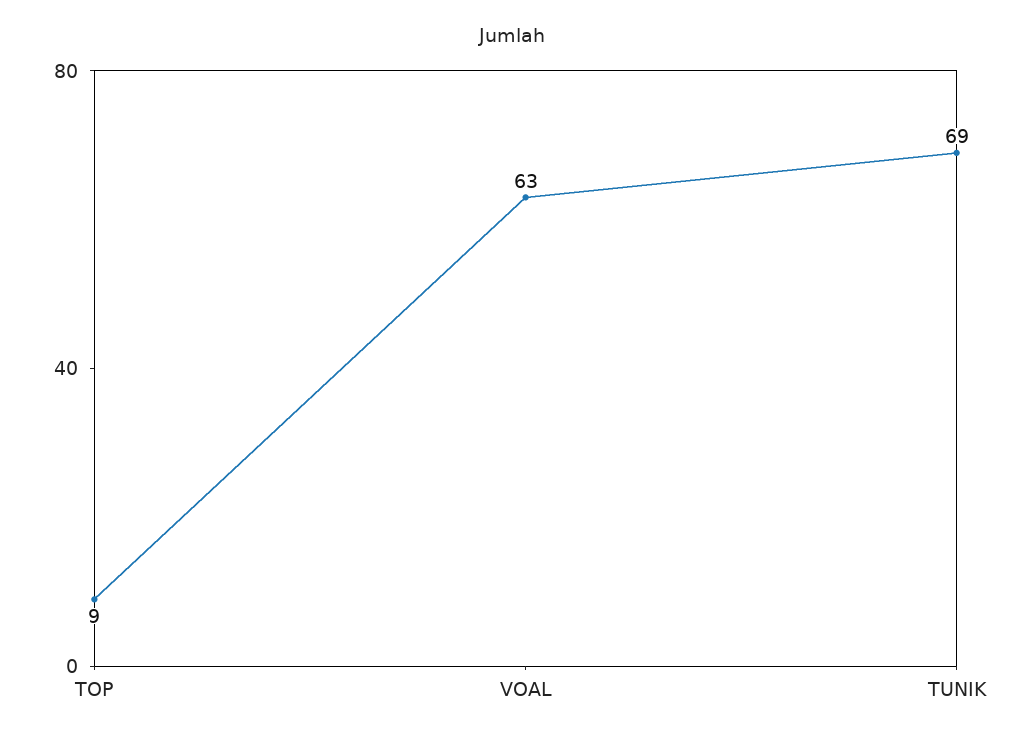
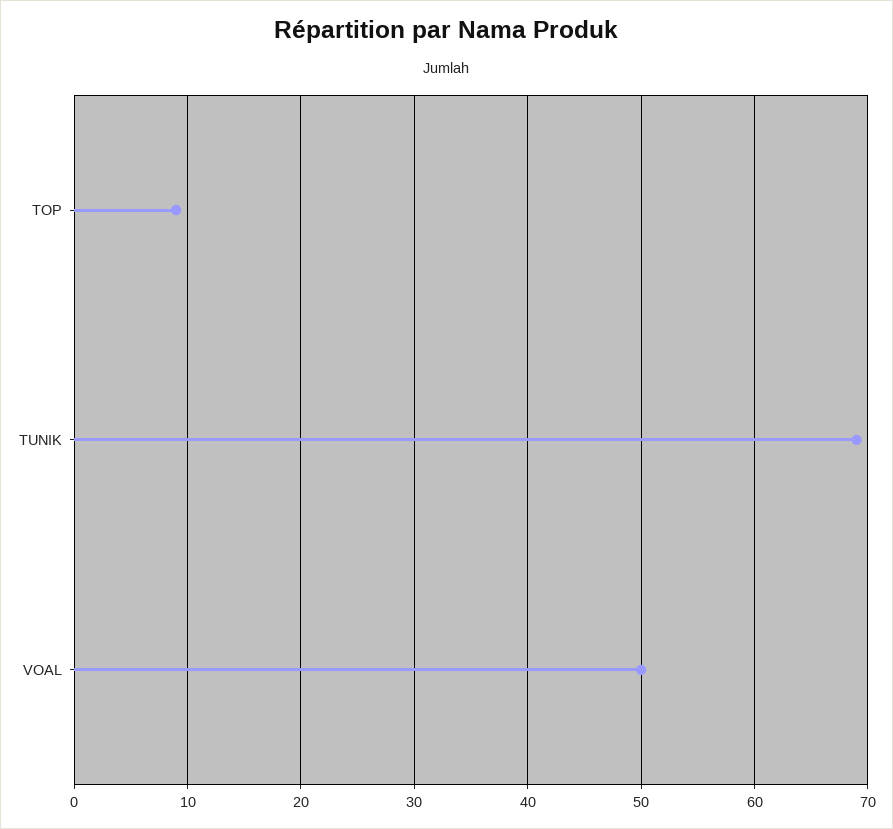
VOAL: 63 -> 50

